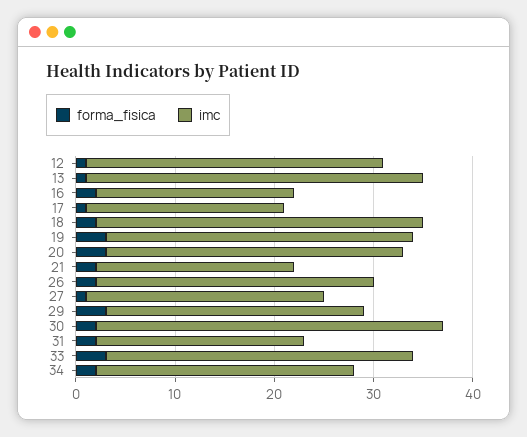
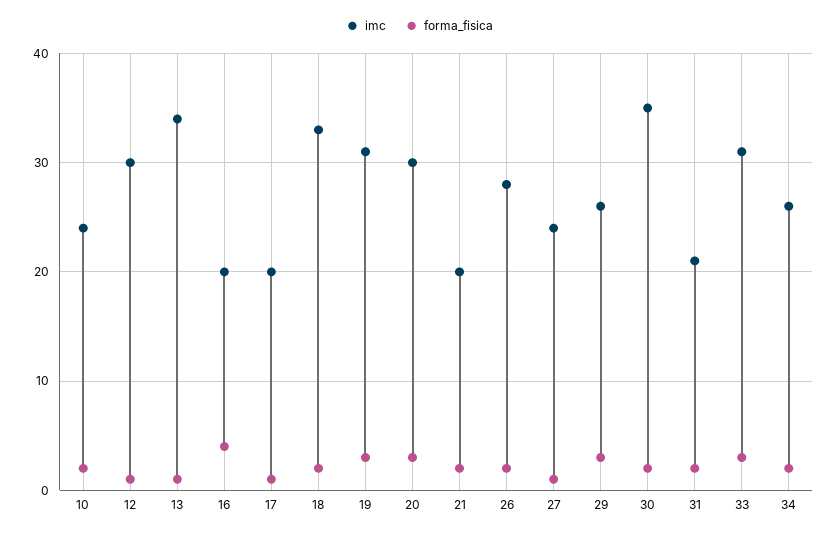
forma_fisica, 16: 2 -> 4
imc, 10: none -> 24
forma_fisica, 10: none -> 2

